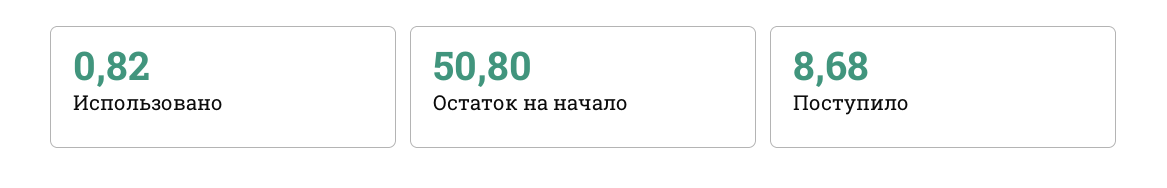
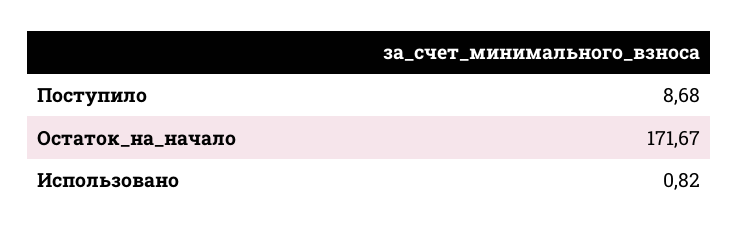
Остаток на начало: 50.8 -> 171.67

